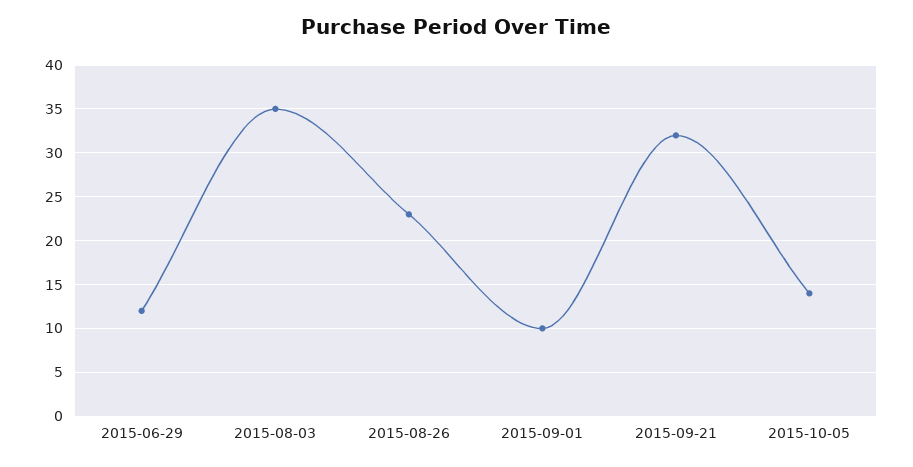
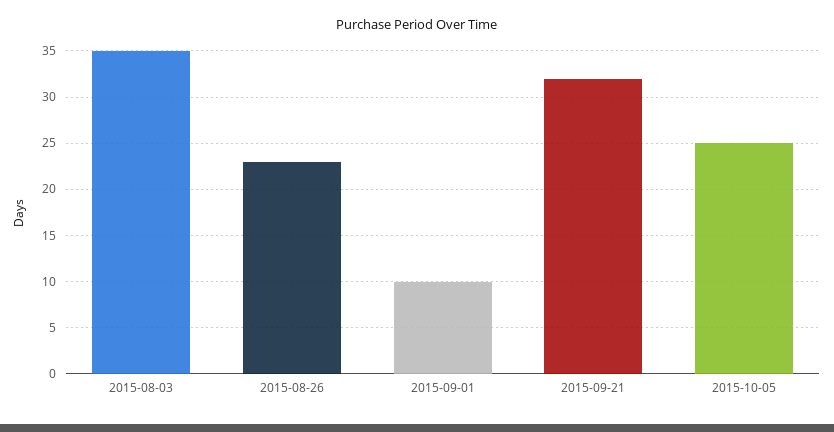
2015-06-29: 12 -> none
2015-10-05: 14 -> 25

